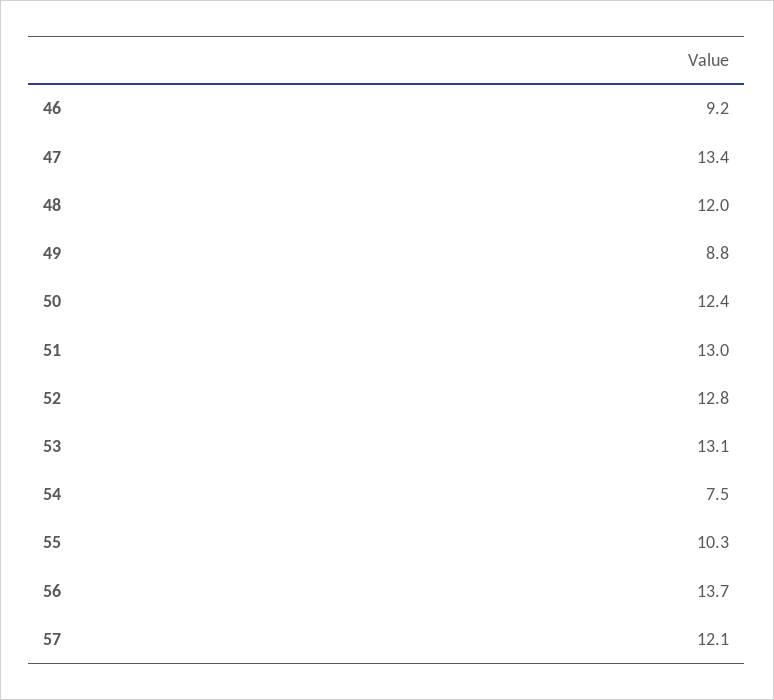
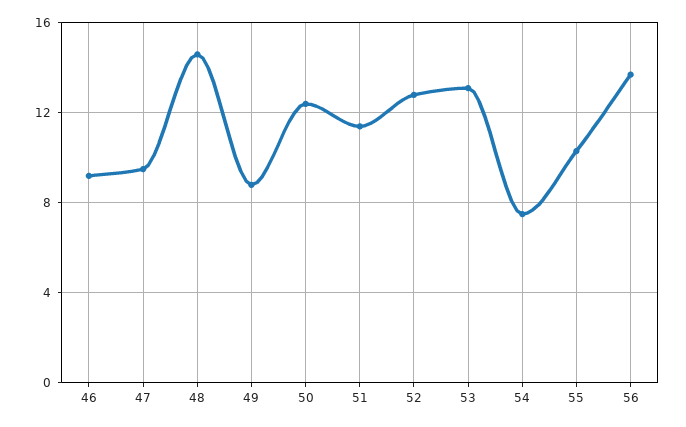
47: 13.4 -> 9.5
48: 12 -> 14.5
51: 13 -> 11.5
57: 12.1 -> none

